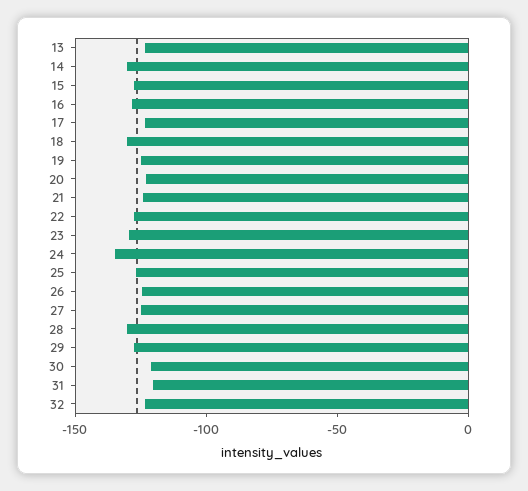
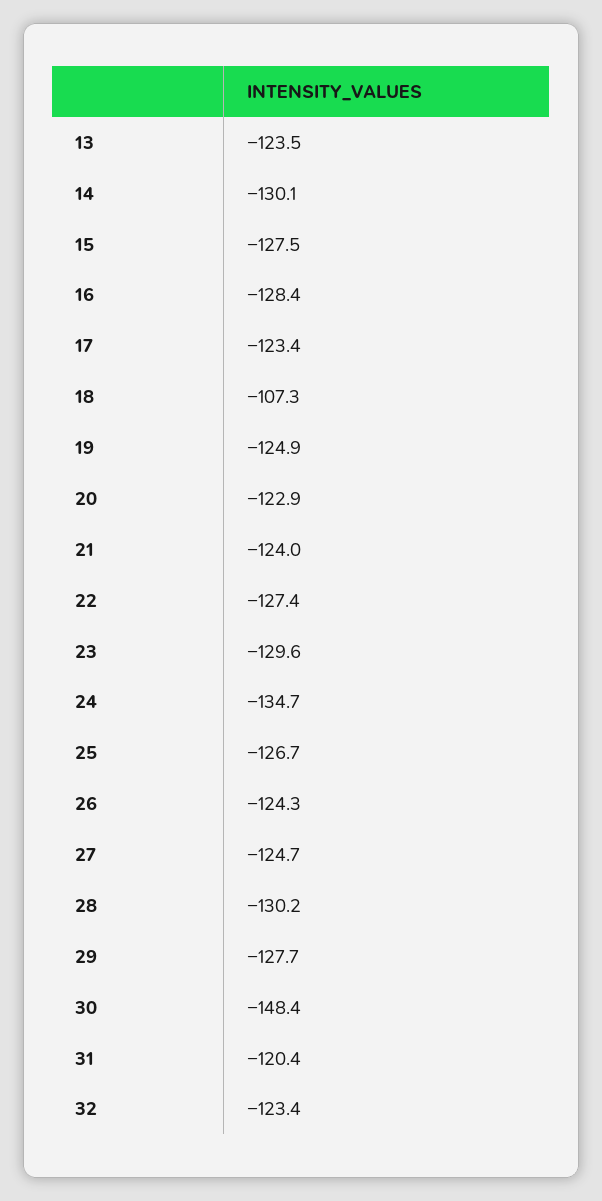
18: -130 -> -107.3
30: -120 -> -148.4

